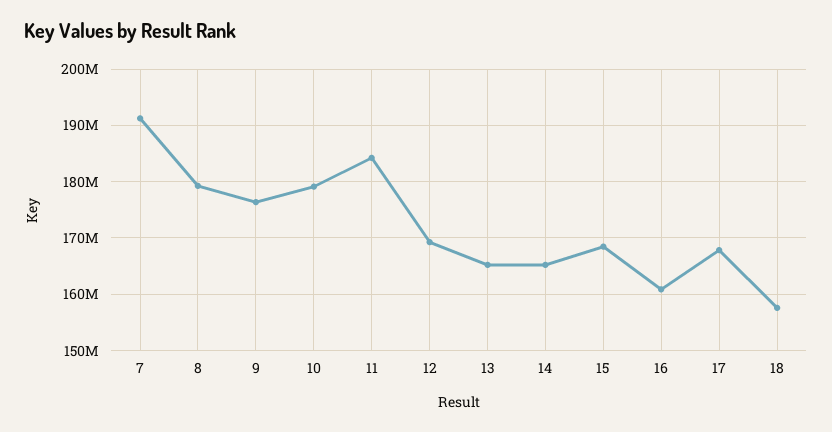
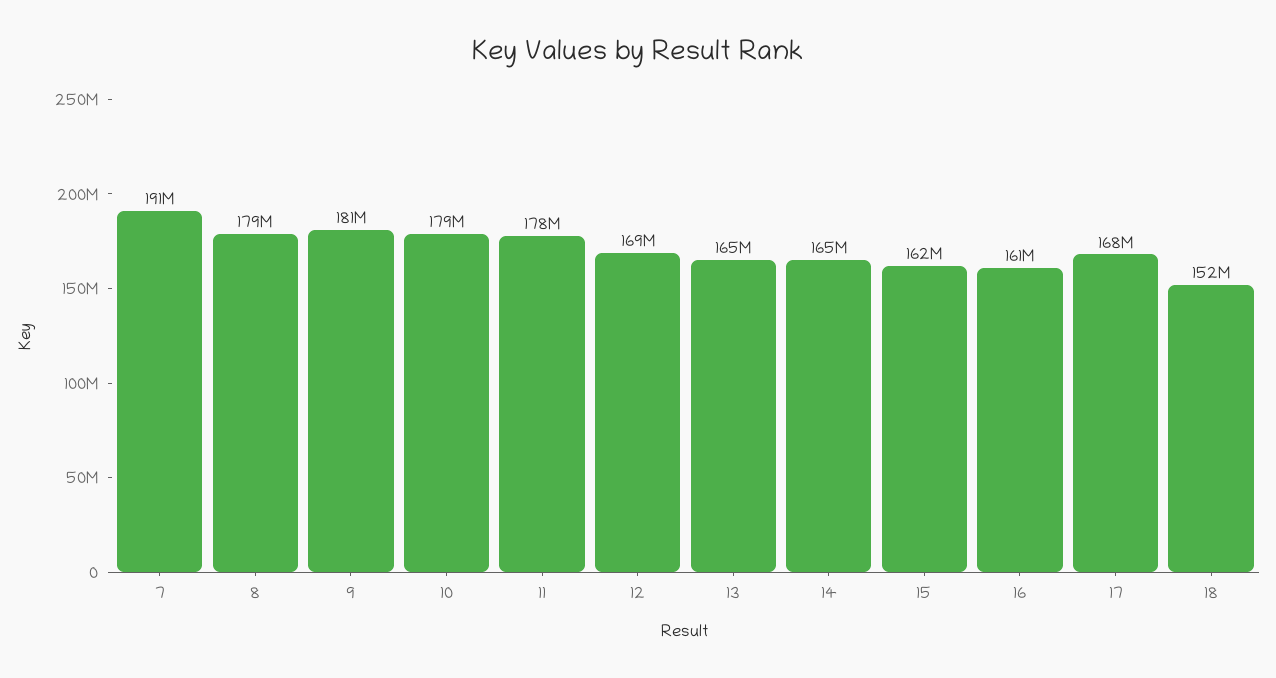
9: 176000000 -> 181000000
11: 184000000 -> 178000000
15: 168000000 -> 162000000
18: 158000000 -> 152000000

